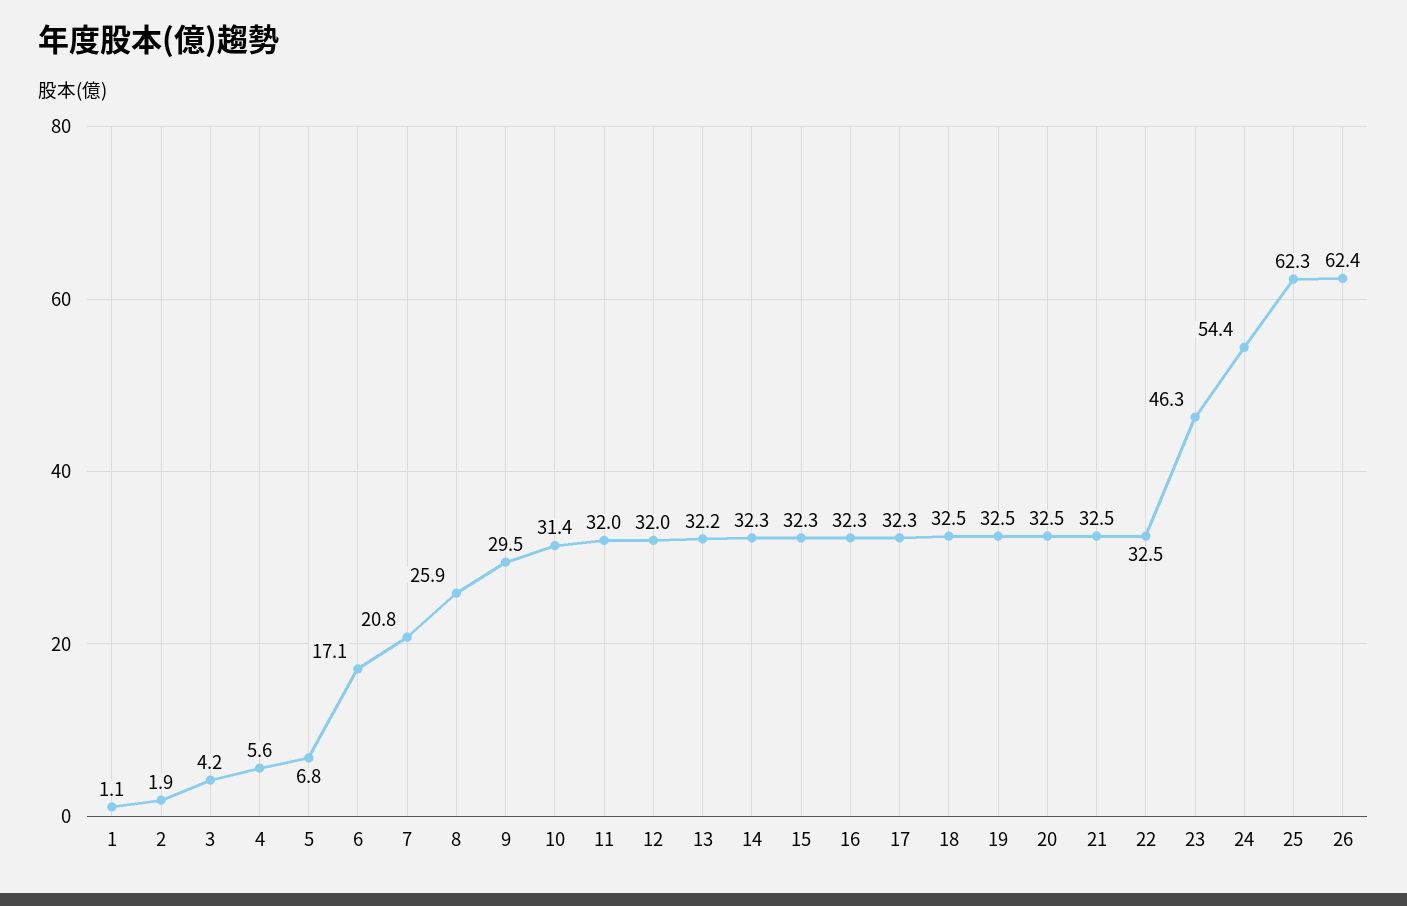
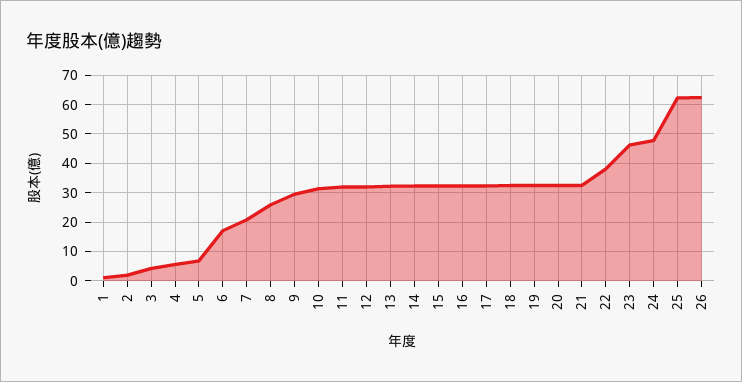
22: 32.5 -> 37.5
24: 54.4 -> 47.5

